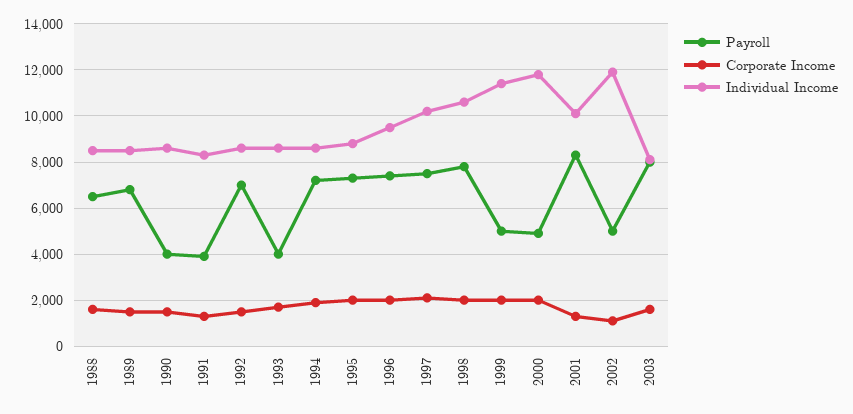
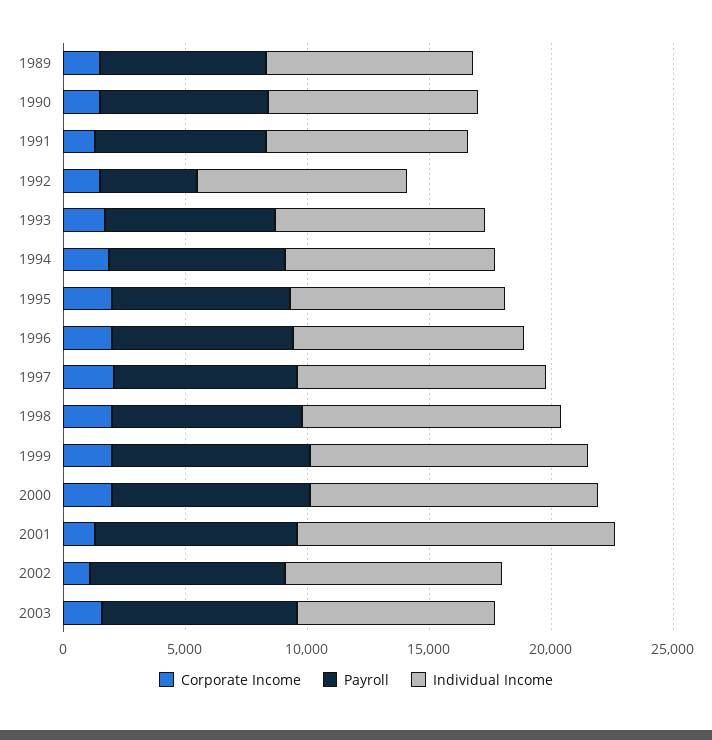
Payroll, 1988: 6500 -> none
Corporate Income, 1988: 1500 -> none
Individual Income, 1988: 8500 -> none
Payroll, 1990: 4000 -> 7000
Payroll, 1991: 4000 -> 7000
Payroll, 1992: 7000 -> 4000
Payroll, 1993: 4000 -> 7000
Payroll, 1999: 5000 -> 8000
Payroll, 2000: 5000 -> 8000
Individual Income, 2001: 10000 -> 13000
Payroll, 2002: 5000 -> 8000
Individual Income, 2002: 12000 -> 9000

